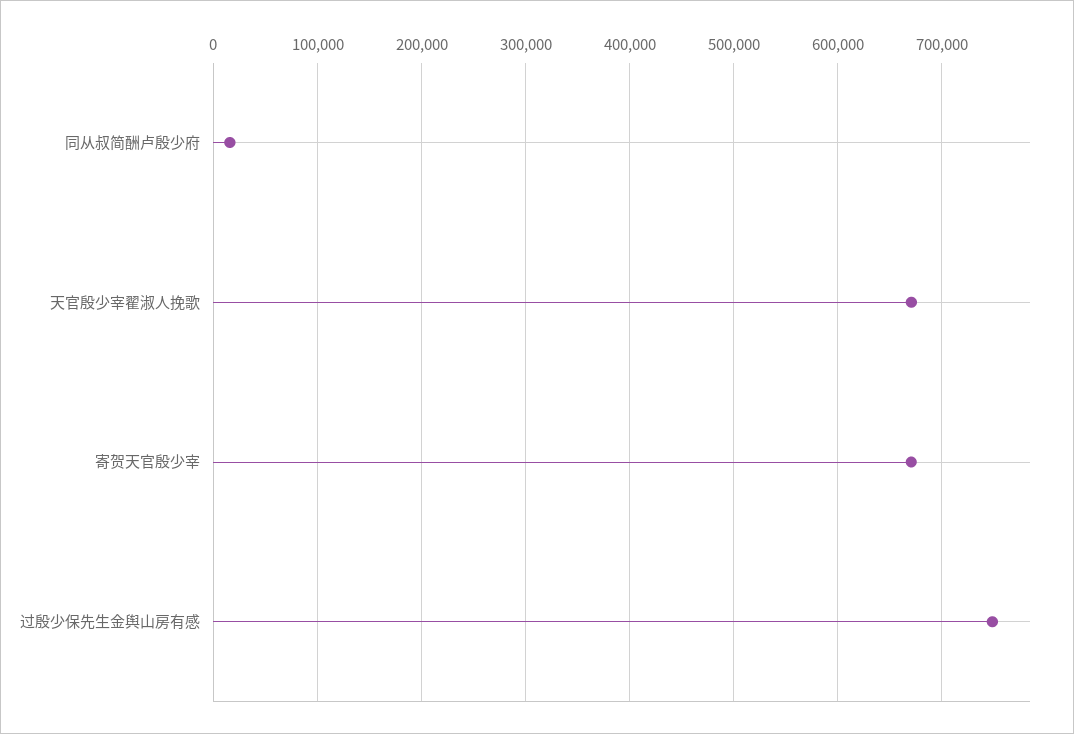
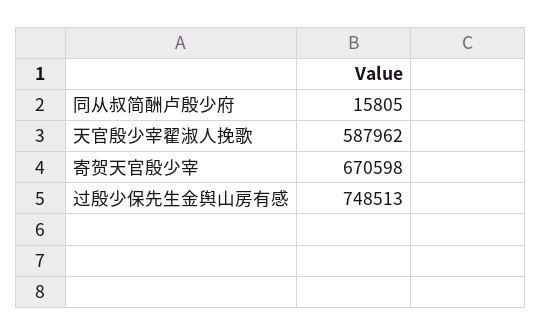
天官殷少宰翟淑人挽歌: 670000 -> 587962

